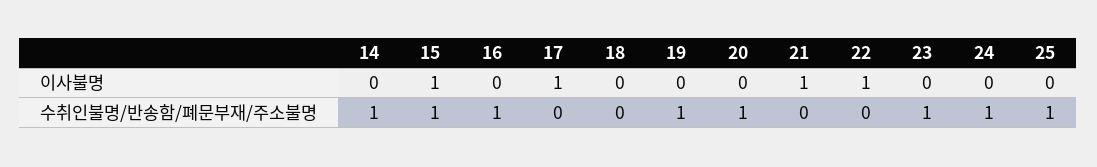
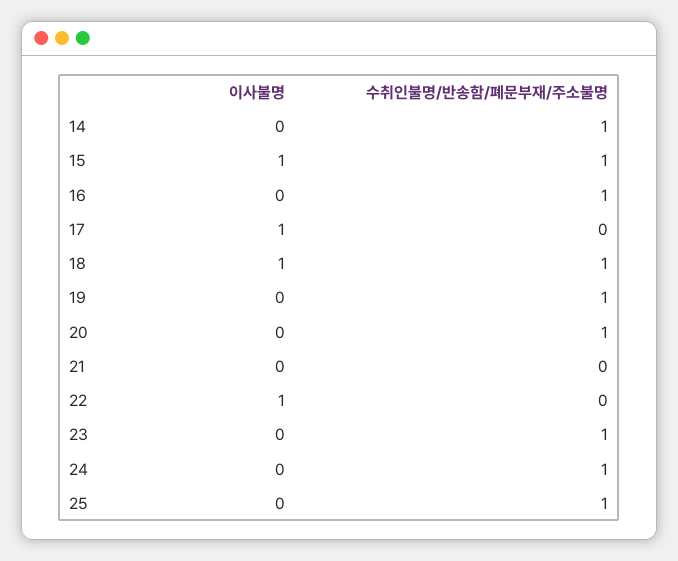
18, 이사불명: 0 -> 1
21, 이사불명: 1 -> 0
18, 수취인불명/반송함/폐문부재/주소불명: 0 -> 1

